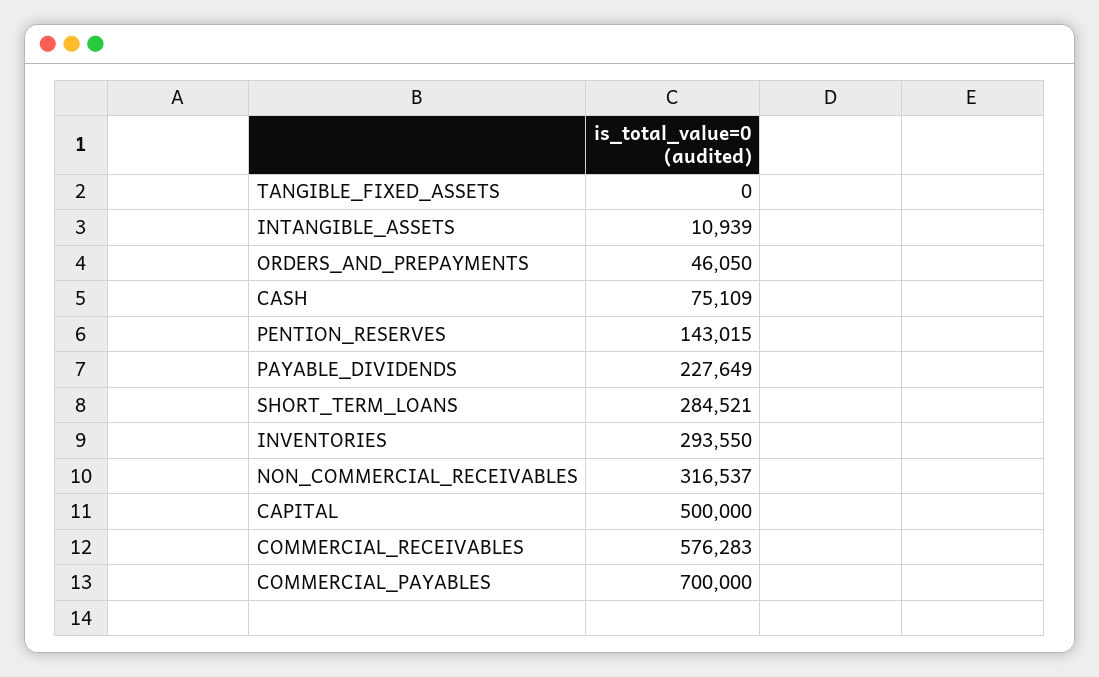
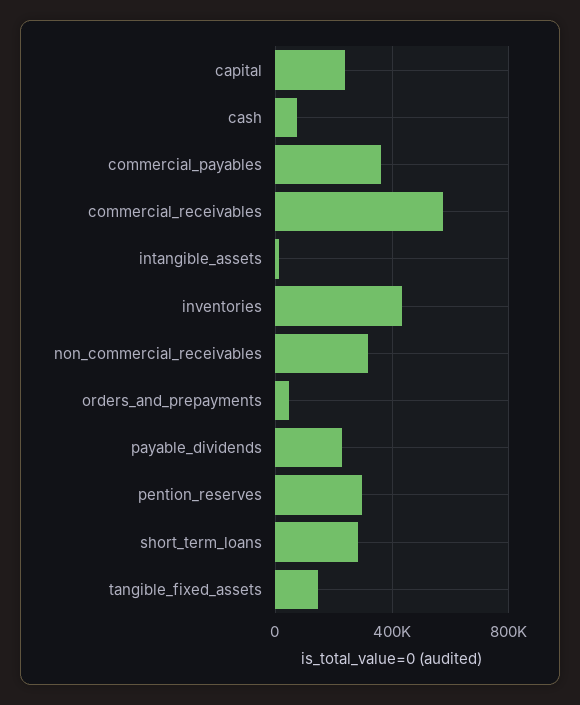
TANGIBLE_FIXED_ASSETS: 0 -> 150000
PENTION_RESERVES: 143015 -> 300000
INVENTORIES: 293550 -> 450000
CAPITAL: 500000 -> 250000
COMMERCIAL_PAYABLES: 700000 -> 350000

